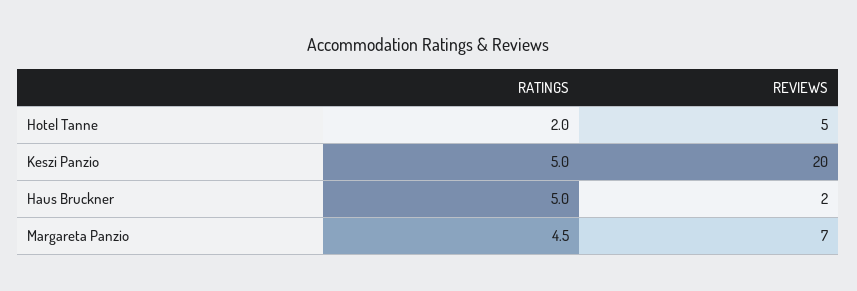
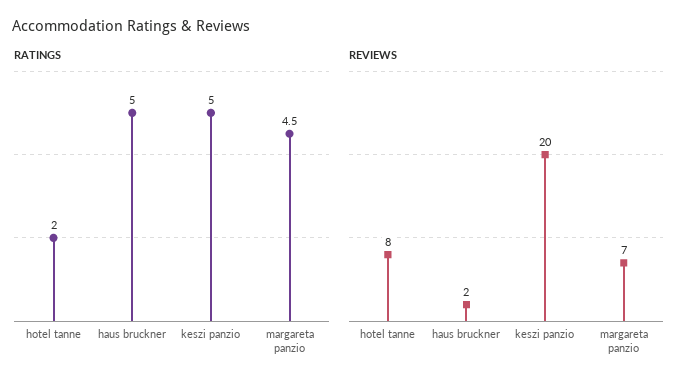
REVIEWS, Hotel Tanne: 5 -> 8

